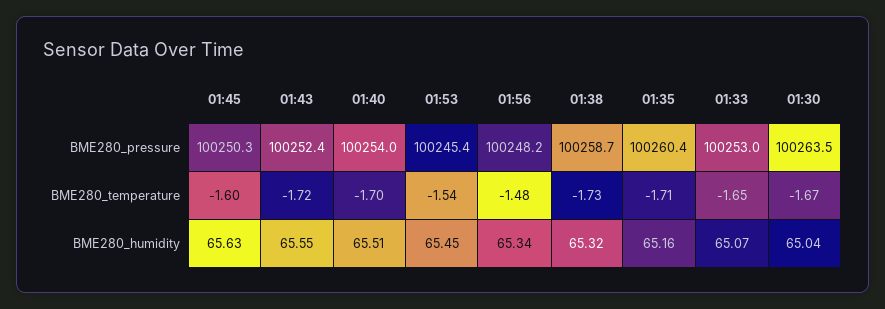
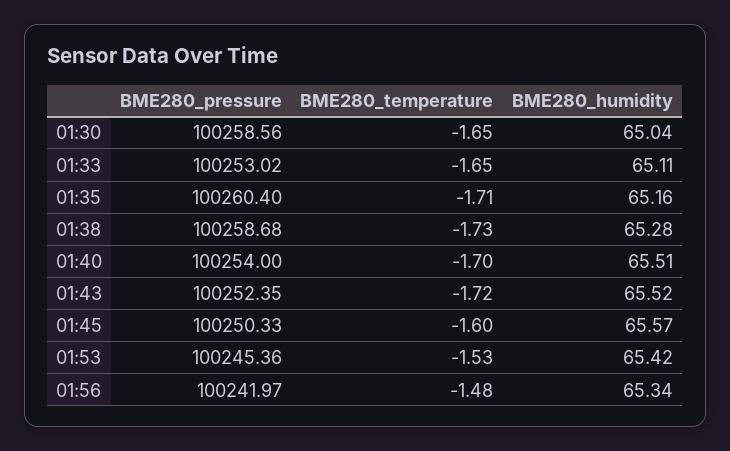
01:56, BME280_pressure: 100248.2 -> 100241.97
01:30, BME280_pressure: 100263.5 -> 100258.56
01:53, BME280_temperature: -1.54 -> -1.53
01:30, BME280_temperature: -1.67 -> -1.65
01:45, BME280_humidity: 65.63 -> 65.57
01:43, BME280_humidity: 65.55 -> 65.52
01:53, BME280_humidity: 65.45 -> 65.42
01:38, BME280_humidity: 65.32 -> 65.28
01:33, BME280_humidity: 65.07 -> 65.11

